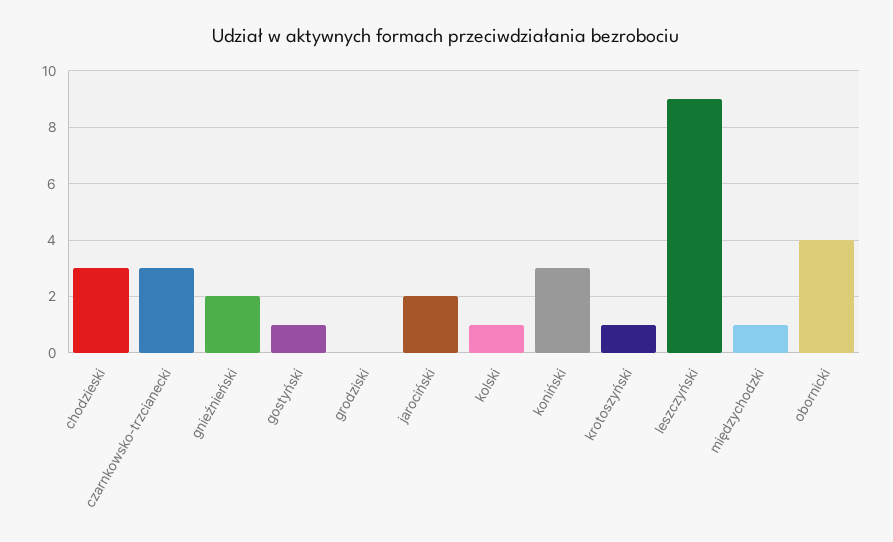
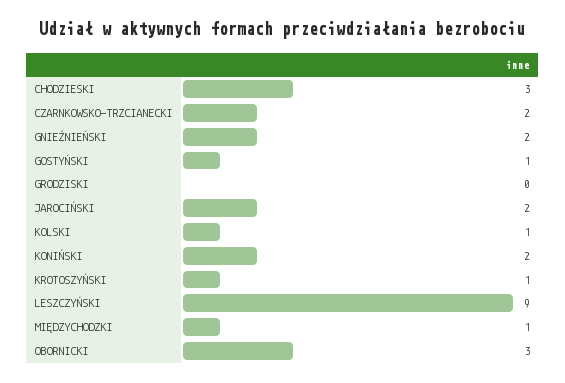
czarnkowsko-trzcianecki: 3 -> 2
koniński: 3 -> 2
obornicki: 4 -> 3

